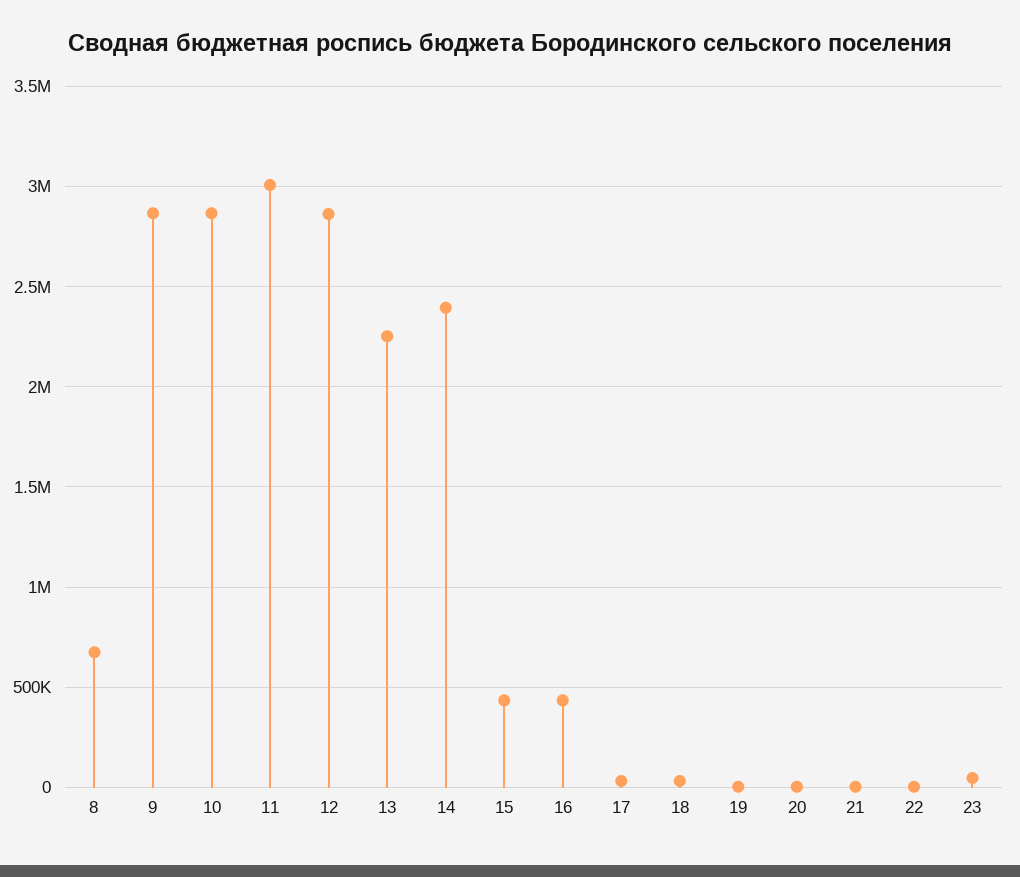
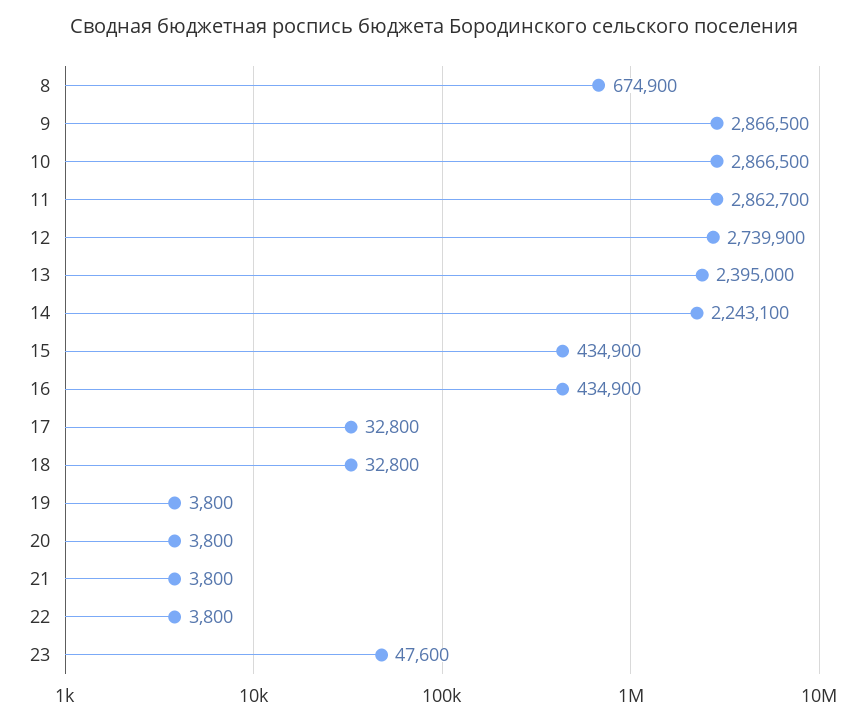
11: 3000000 -> 2862700
12: 2850000 -> 2739900
13: 2250000 -> 2395000
14: 2400000 -> 2243100

